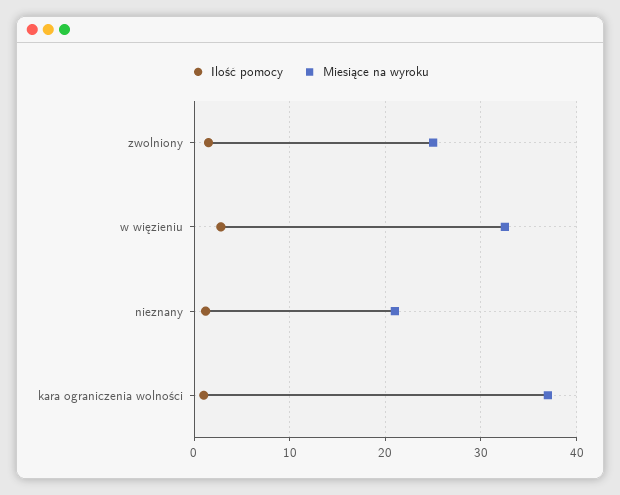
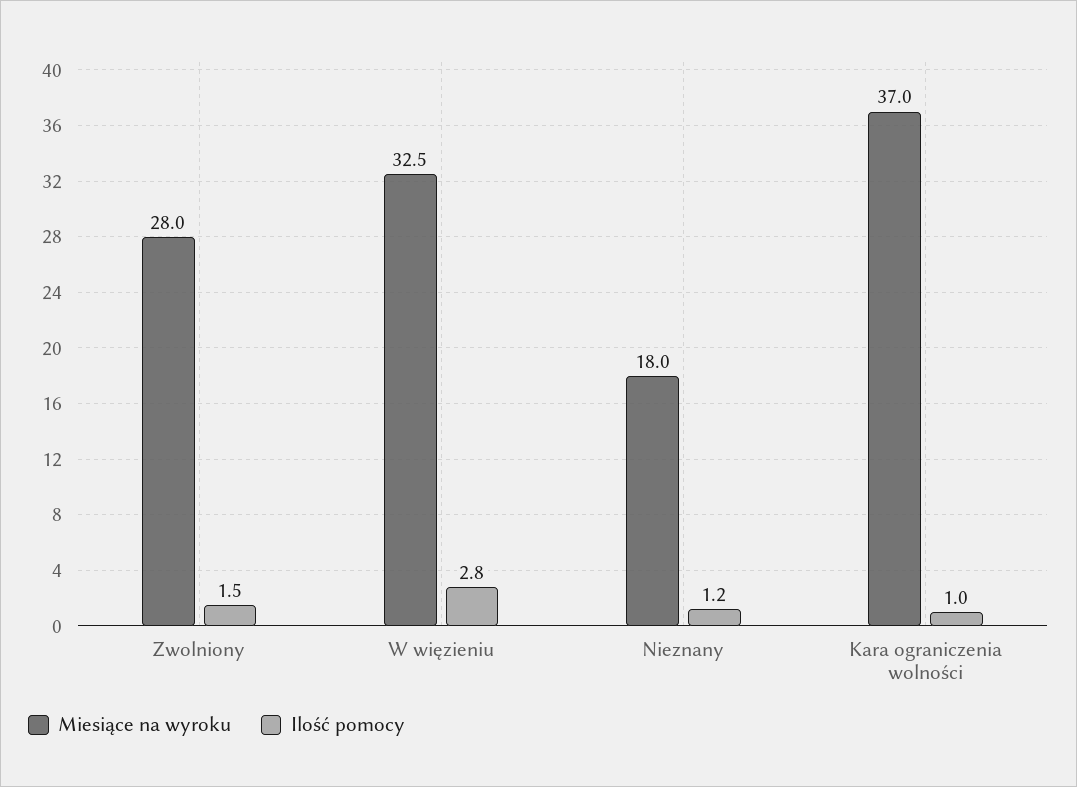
Miesiące na wyroku, zwolniony: 25 -> 28
Miesiące na wyroku, nieznany: 21 -> 18

